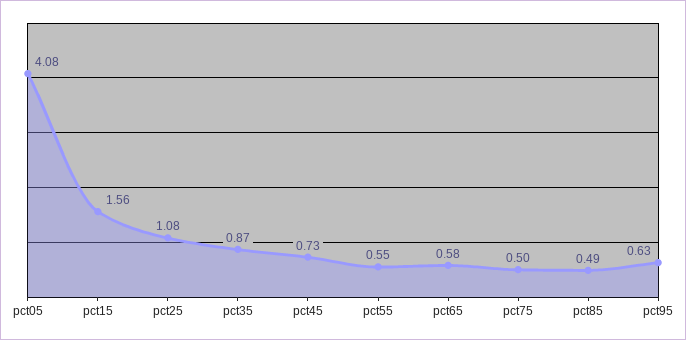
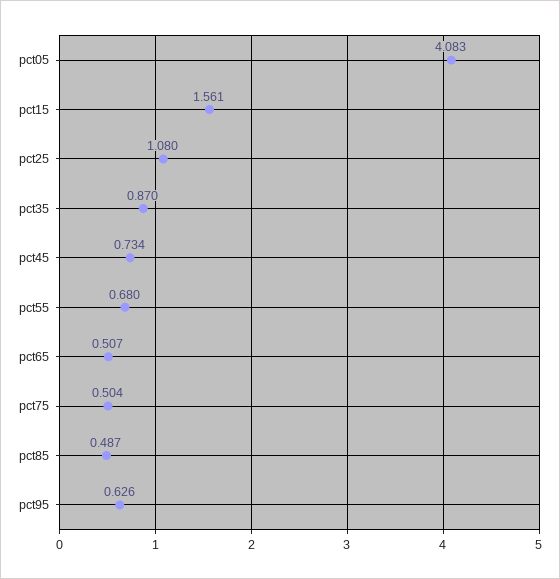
pct55: 0.55 -> 0.68
pct65: 0.58 -> 0.507

